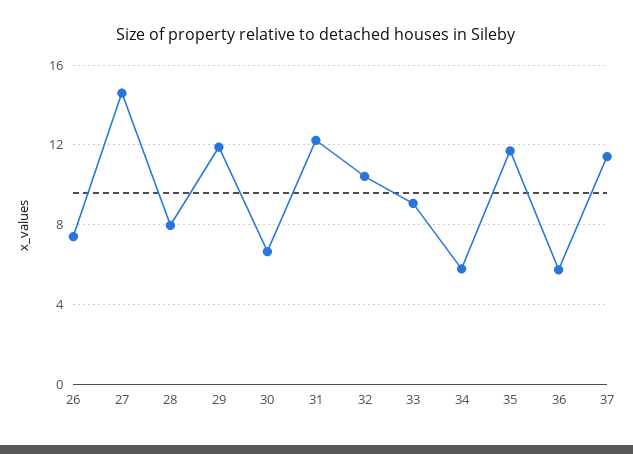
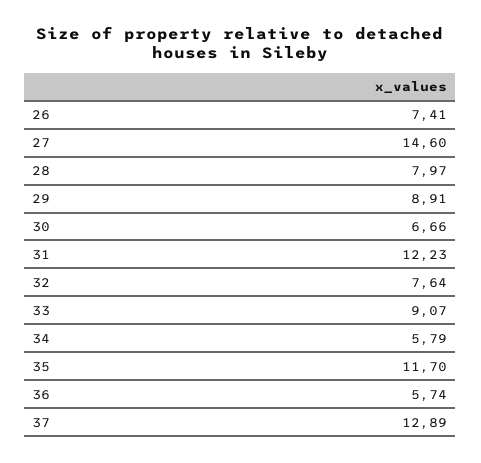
29: 12 -> 8.91
32: 10.5 -> 7.64
37: 11.5 -> 12.89

